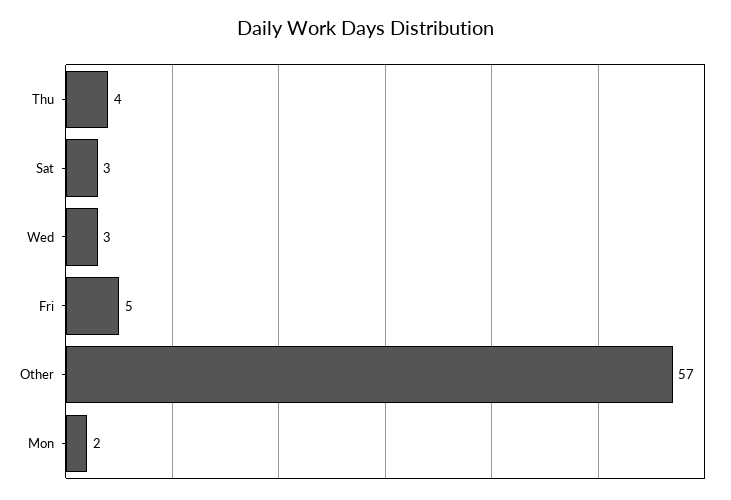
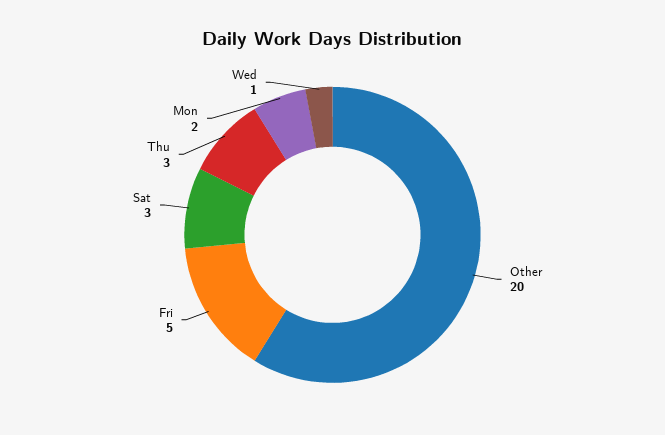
Thu: 4 -> 3
Wed: 3 -> 1
Other: 57 -> 20

